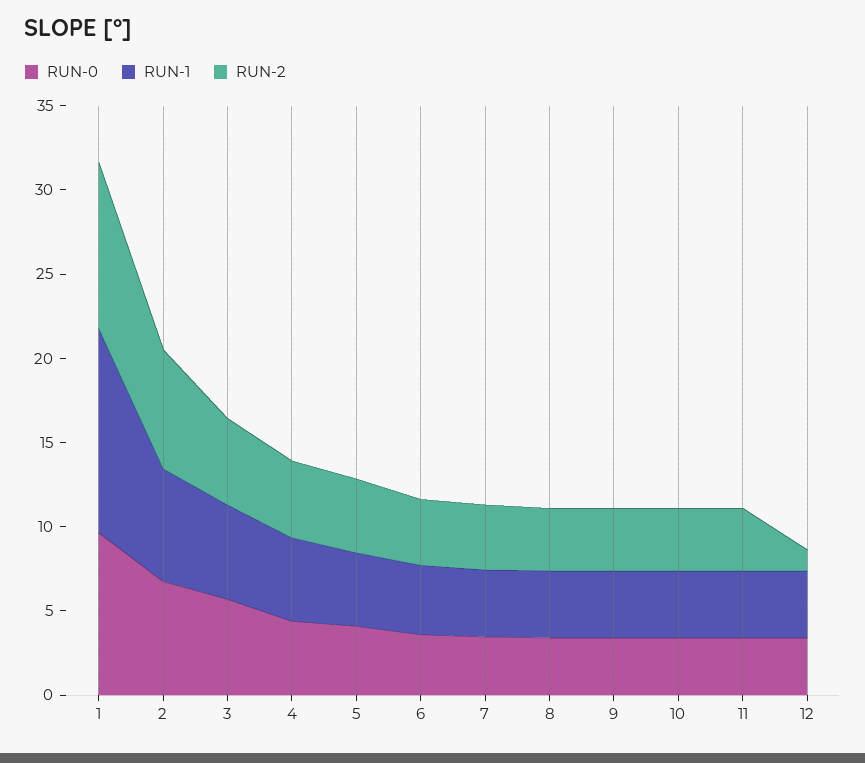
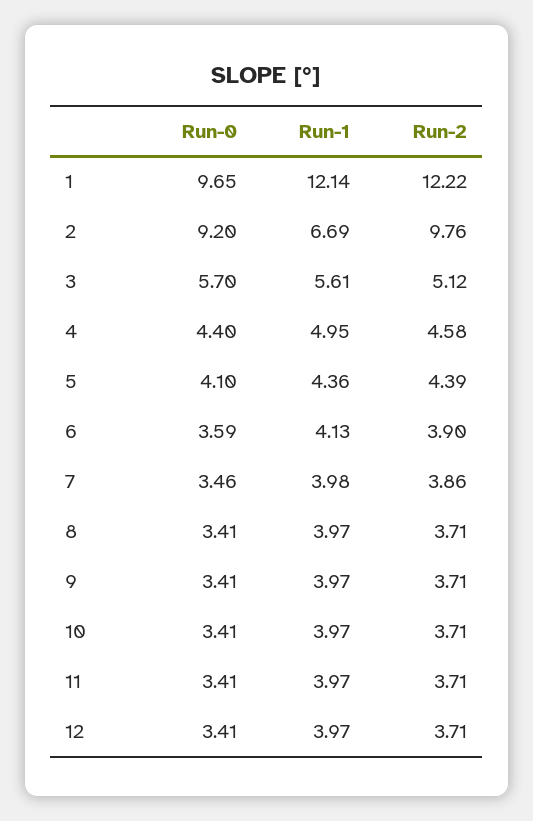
RUN-2, 1: 10 -> 12.22
RUN-0, 2: 7 -> 9.2
RUN-2, 2: 7 -> 9.76
RUN-2, 12: 1 -> 3.71

